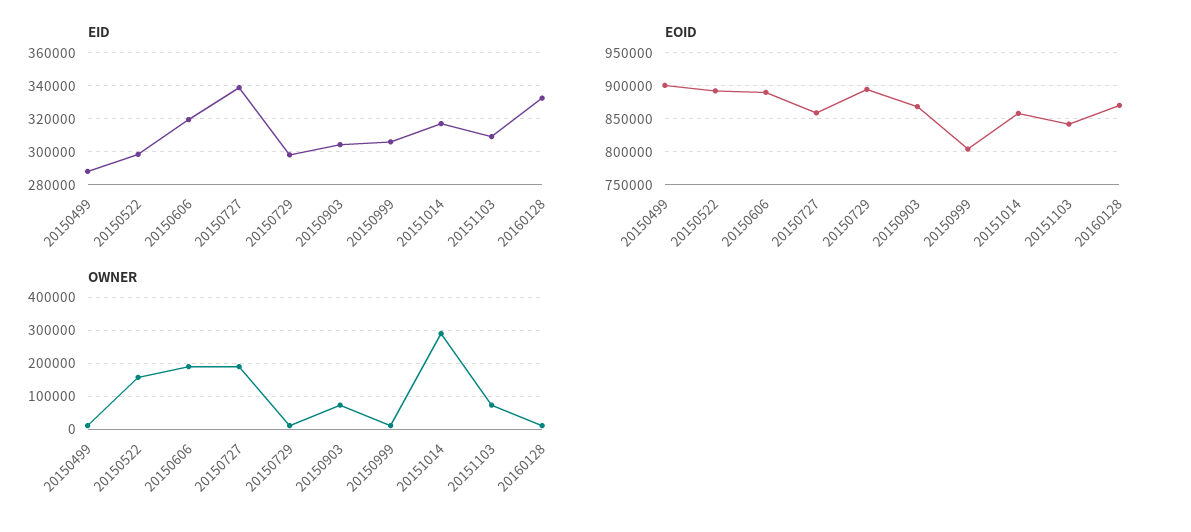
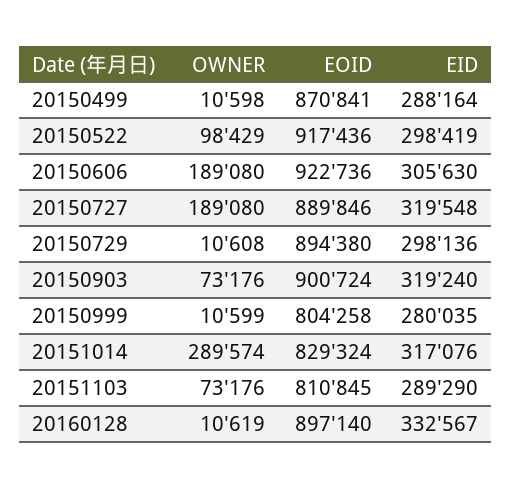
EID, 20150606: 320000 -> 305630
EID, 20150727: 340000 -> 319548
EID, 20150903: 305000 -> 319240
EID, 20150999: 305000 -> 280035
EID, 20151103: 310000 -> 289290
EOID, 20150499: 900000 -> 870841
EOID, 20150522: 890000 -> 917436
EOID, 20150606: 890000 -> 922736
EOID, 20150727: 860000 -> 889846
EOID, 20150903: 870000 -> 900724
EOID, 20151014: 860000 -> 829324
EOID, 20151103: 840000 -> 810845
EOID, 20160128: 870000 -> 897140
OWNER, 20150522: 160000 -> 98429

